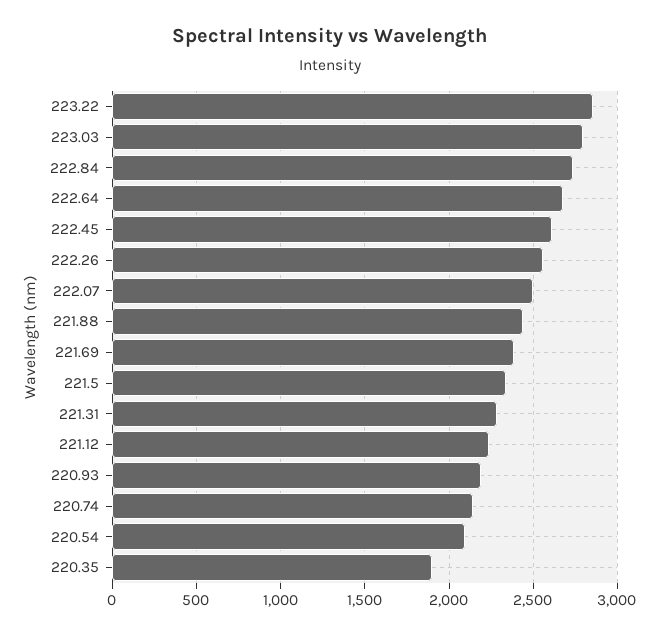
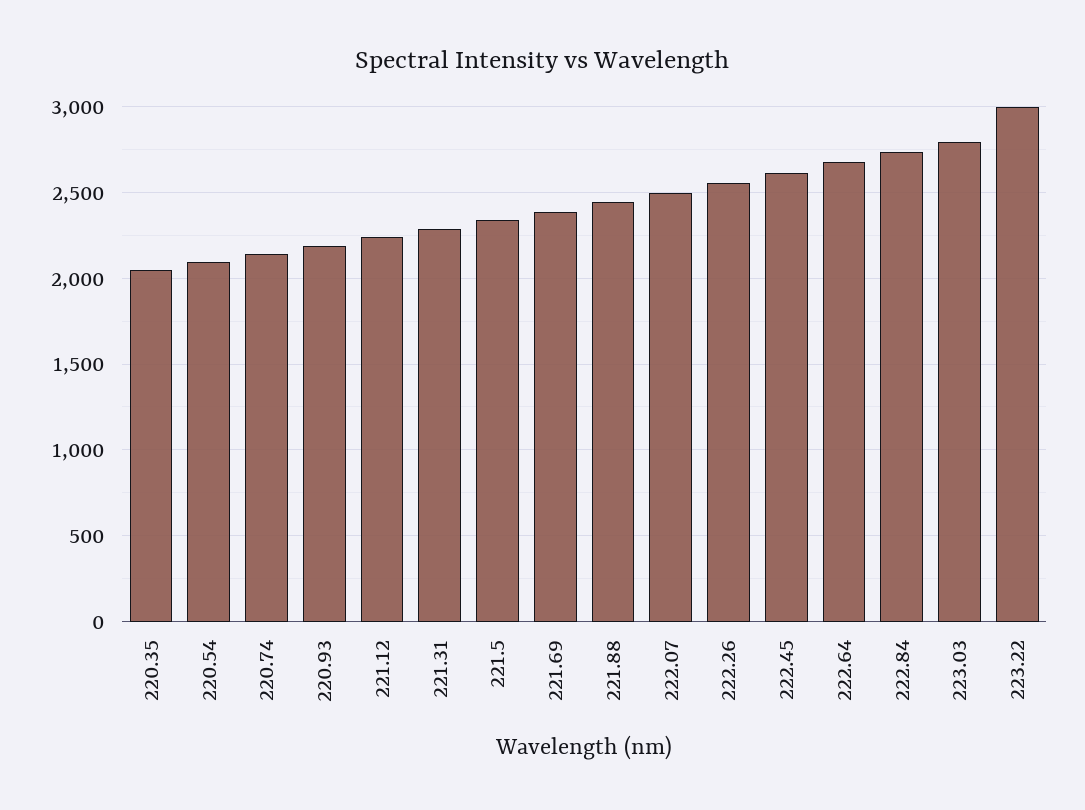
223.22: 2850 -> 3000
220.35: 1900 -> 2050

